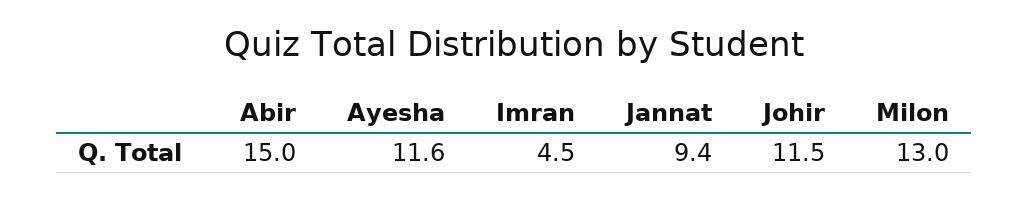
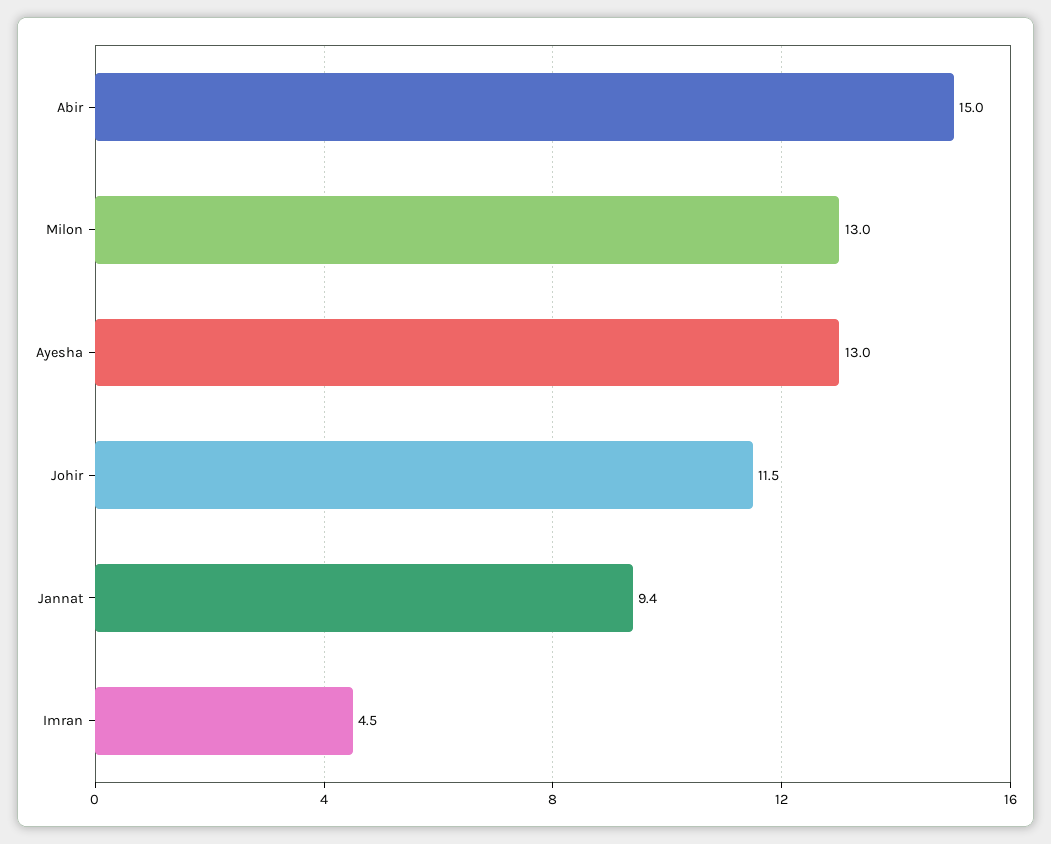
Ayesha: 11.6 -> 13

